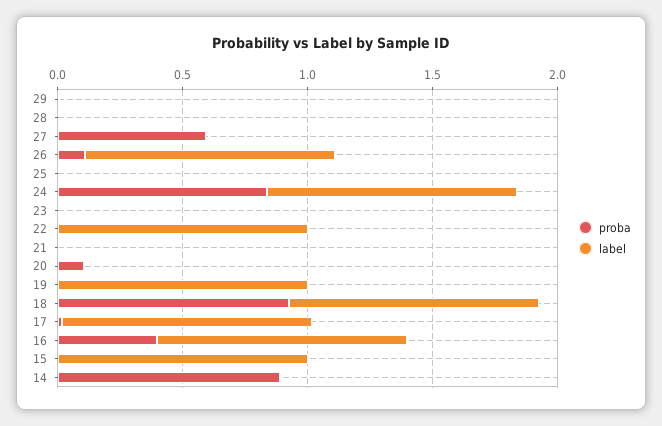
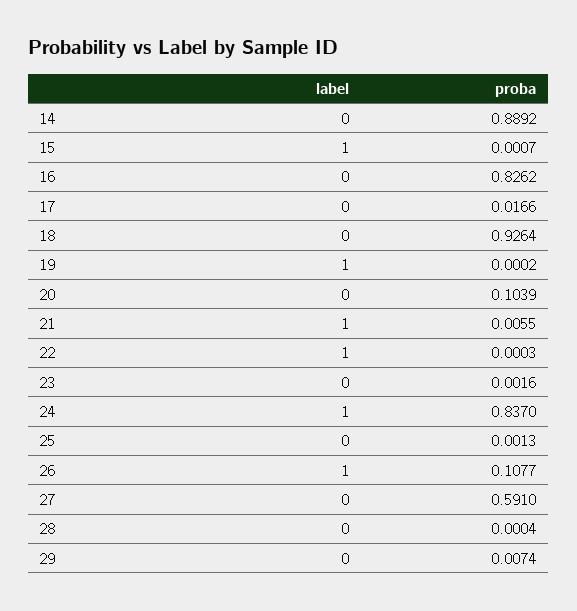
label, 21: 0 -> 1
label, 18: 1 -> 0
label, 17: 1 -> 0
proba, 16: 0.4 -> 0.8262
label, 16: 1 -> 0

